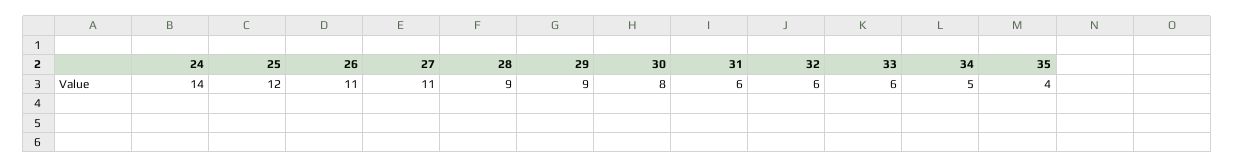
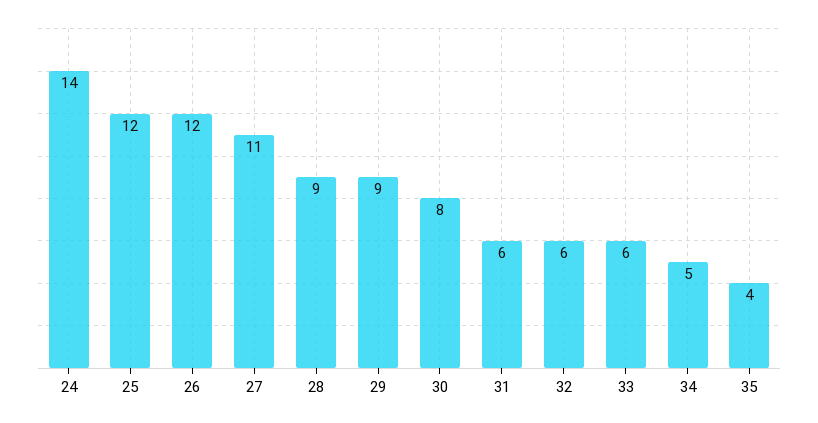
26: 11 -> 12

